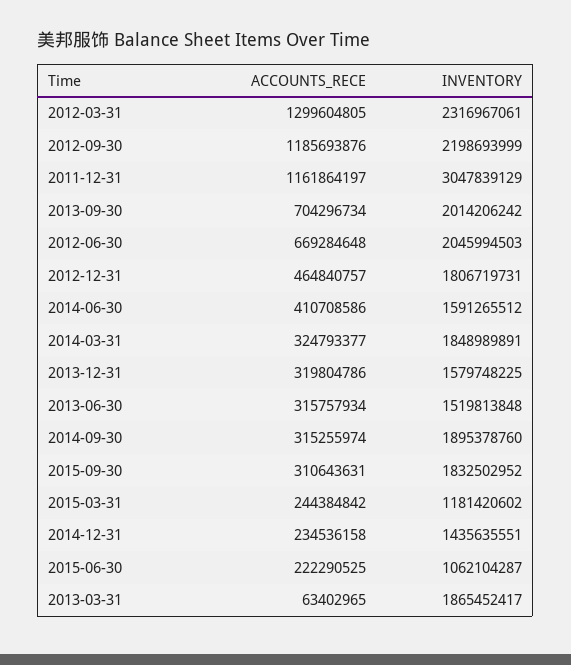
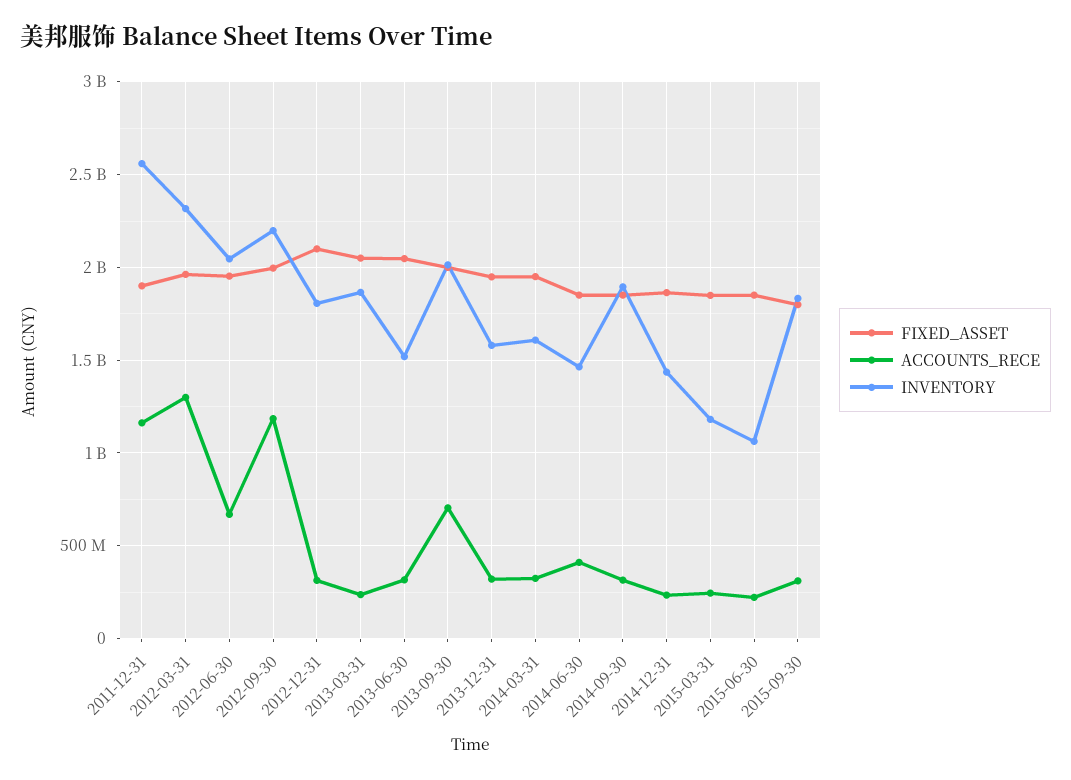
INVENTORY, 2011-12-31: 3047839129 -> 2550000000
ACCOUNTS_RECE, 2012-12-31: 464840757 -> 300000000
INVENTORY, 2014-06-30: 1591265512 -> 1450000000
INVENTORY, 2014-03-31: 1848989891 -> 1600000000
ACCOUNTS_RECE, 2013-03-31: 63402965 -> 250000000
FIXED_ASSET, 2011-12-31: none -> 1900000000
FIXED_ASSET, 2012-03-31: none -> 1950000000
FIXED_ASSET, 2012-06-30: none -> 1950000000
FIXED_ASSET, 2012-09-30: none -> 2000000000
FIXED_ASSET, 2012-12-31: none -> 2100000000
FIXED_ASSET, 2013-03-31: none -> 2050000000
FIXED_ASSET, 2013-06-30: none -> 2050000000
FIXED_ASSET, 2013-09-30: none -> 2000000000
FIXED_ASSET, 2013-12-31: none -> 1950000000
FIXED_ASSET, 2014-03-31: none -> 1950000000
FIXED_ASSET, 2014-06-30: none -> 1850000000
FIXED_ASSET, 2014-09-30: none -> 1850000000
FIXED_ASSET, 2014-12-31: none -> 1850000000
FIXED_ASSET, 2015-03-31: none -> 1850000000
FIXED_ASSET, 2015-06-30: none -> 1850000000
FIXED_ASSET, 2015-09-30: none -> 1800000000

